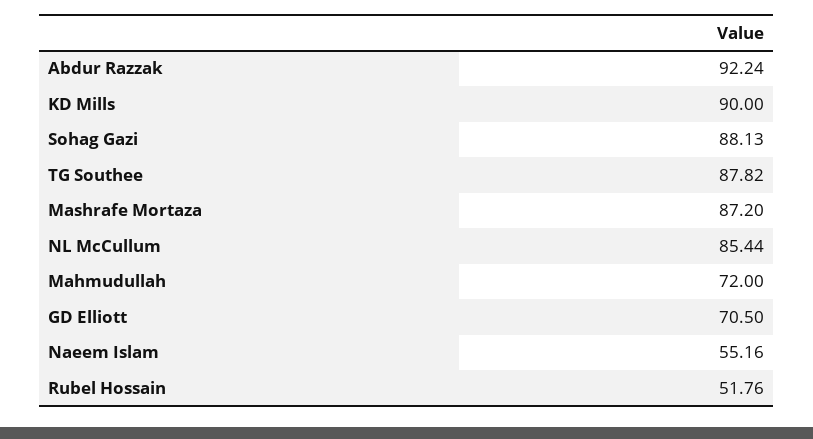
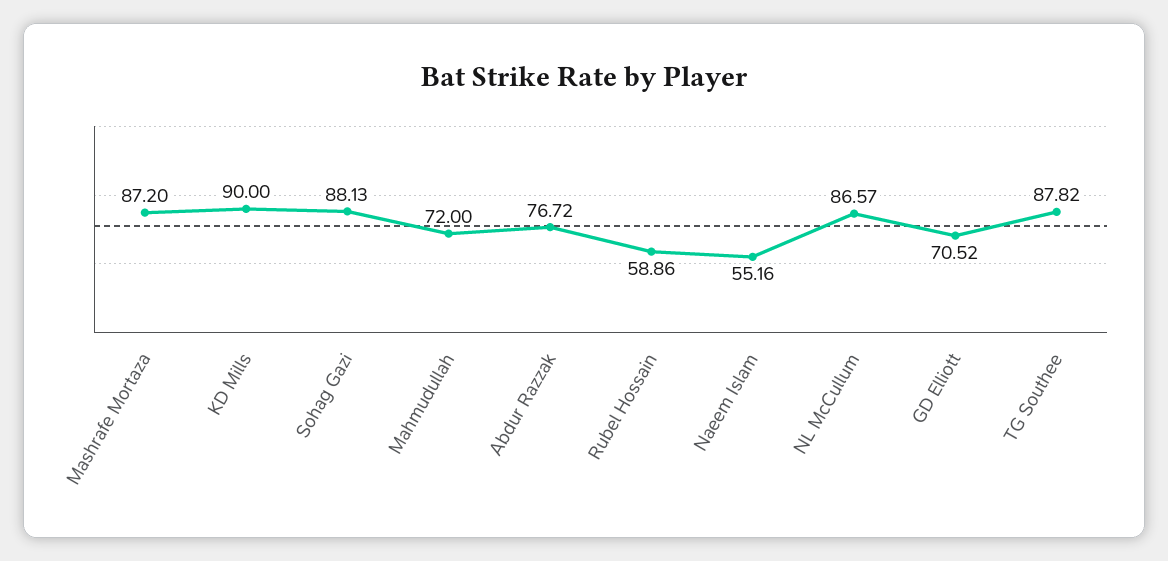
Abdur Razzak: 92.24 -> 76.72
NL McCullum: 85.44 -> 86.57
GD Elliott: 70.5 -> 70.52
Rubel Hossain: 51.76 -> 58.86

